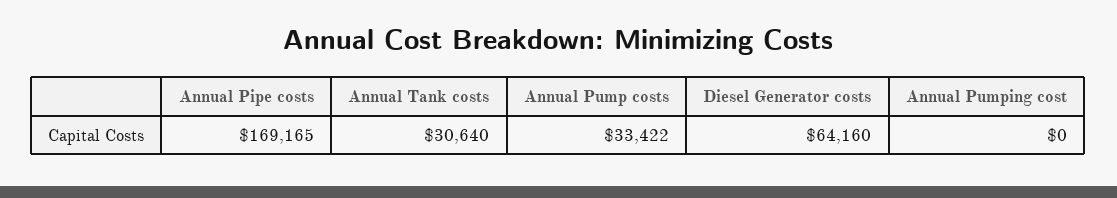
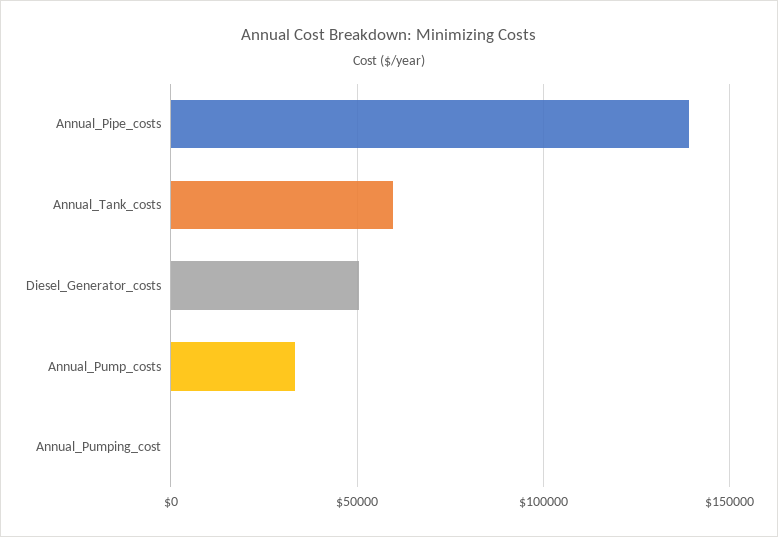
Annual Pipe costs: 169165 -> 140000
Annual Tank costs: 30640 -> 60000
Diesel Generator costs: 64160 -> 50000

